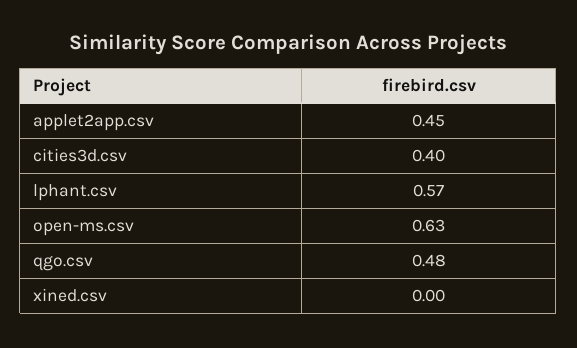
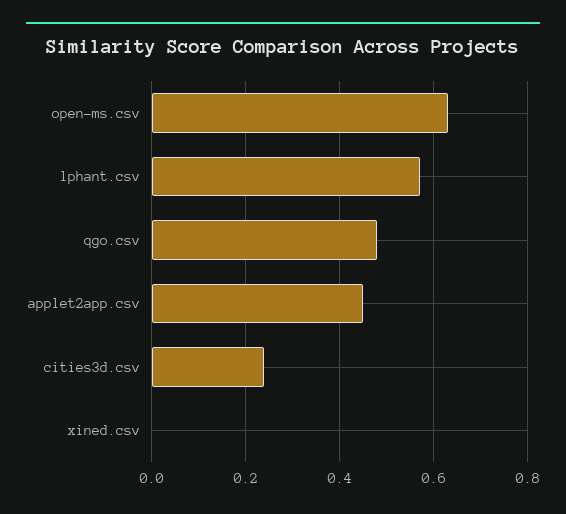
cities3d.csv: 0.4 -> 0.25

